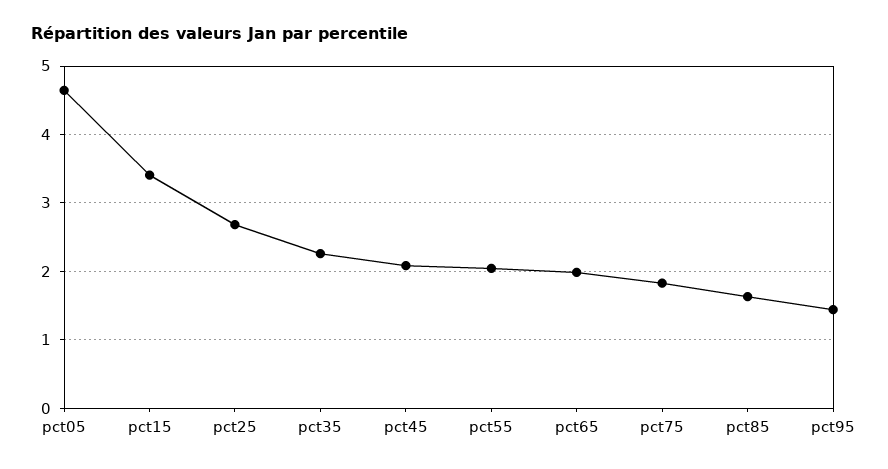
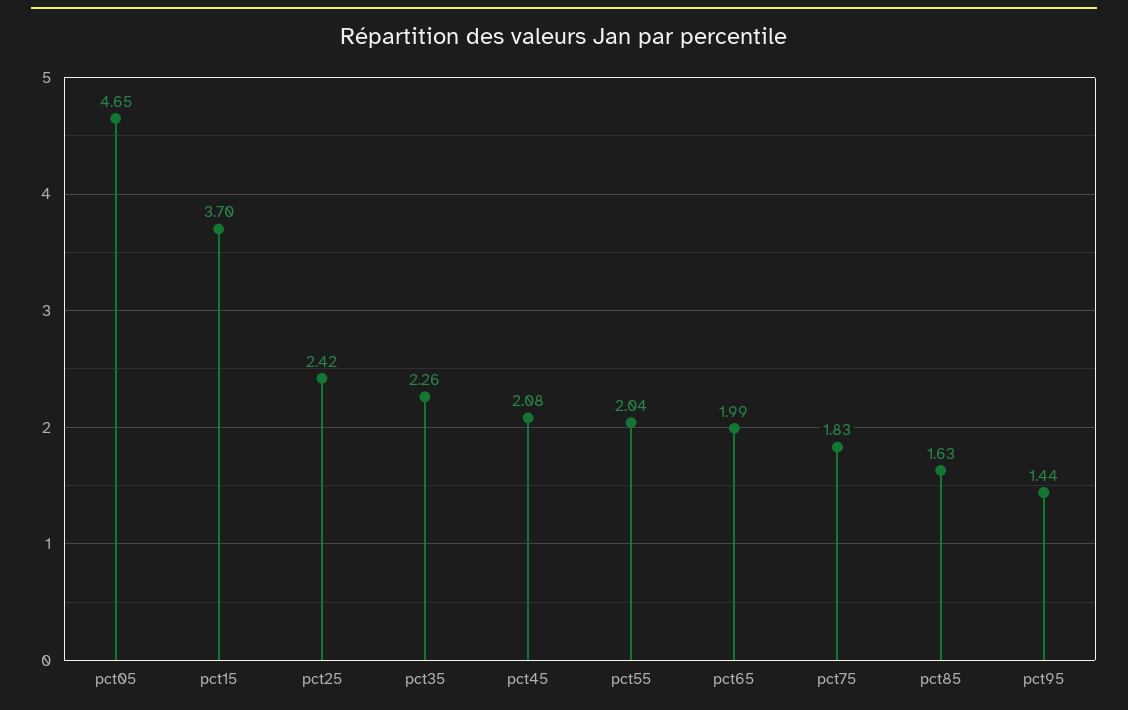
pct15: 3.4 -> 3.7
pct25: 2.7 -> 2.42

